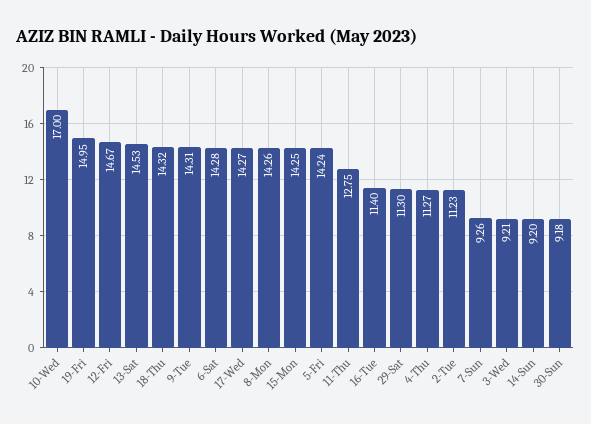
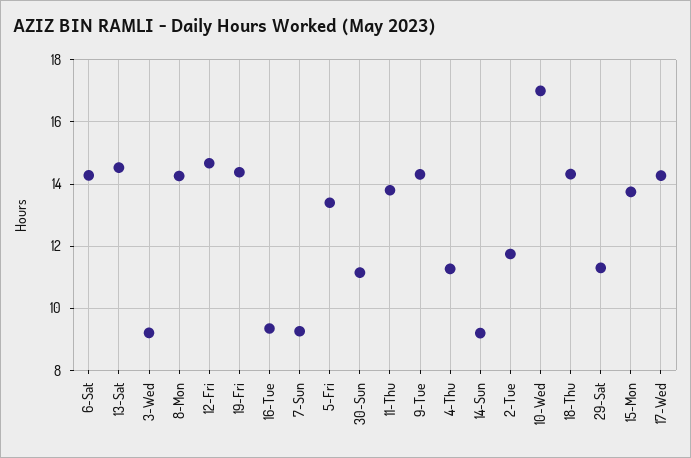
19-Fri: 14.95 -> 14.4
15-Mon: 14.25 -> 13.8
5-Fri: 14.24 -> 13.4
11-Thu: 12.75 -> 13.8
16-Tue: 11.4 -> 9.4
2-Tue: 11.23 -> 11.8
30-Sun: 9.18 -> 11.2

